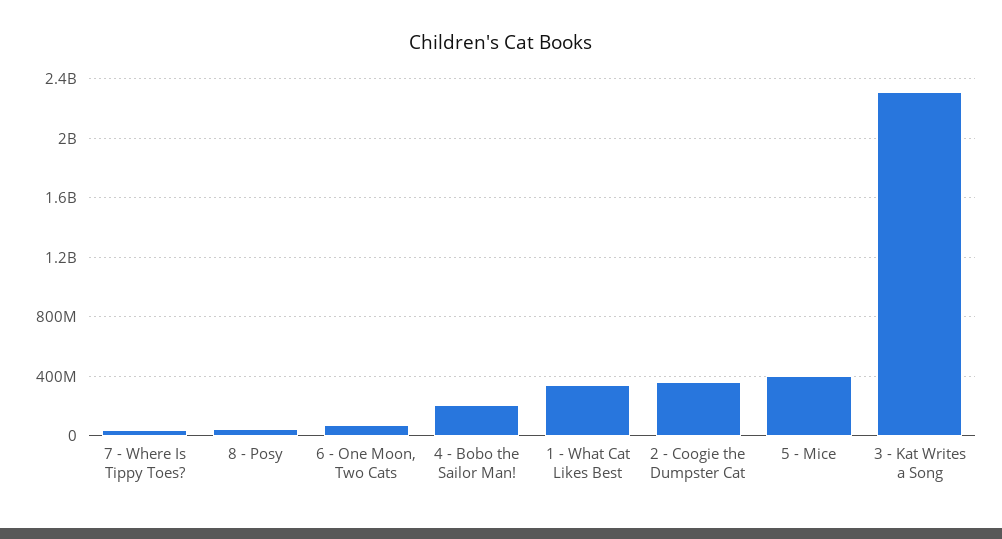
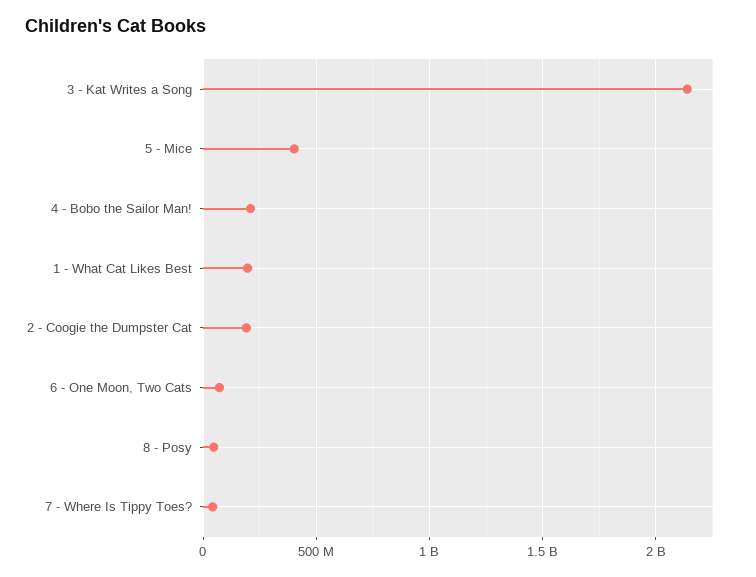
1 - What Cat Likes Best: 350000000 -> 200000000
2 - Coogie the Dumpster Cat: 350000000 -> 200000000
3 - Kat Writes a Song: 2300000000 -> 2150000000

